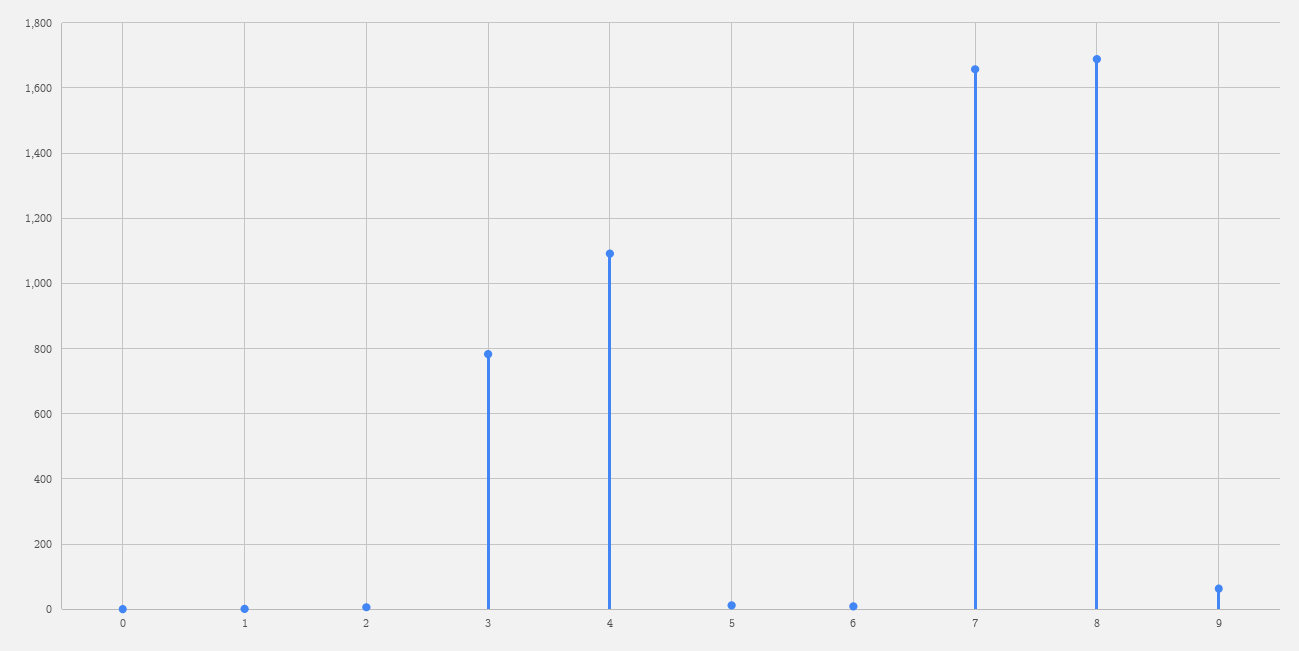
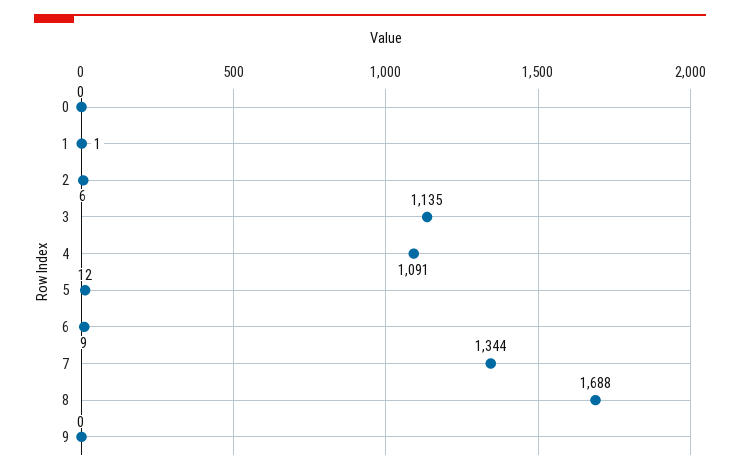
3: 780 -> 1135
7: 1660 -> 1344
9: 60 -> 0

